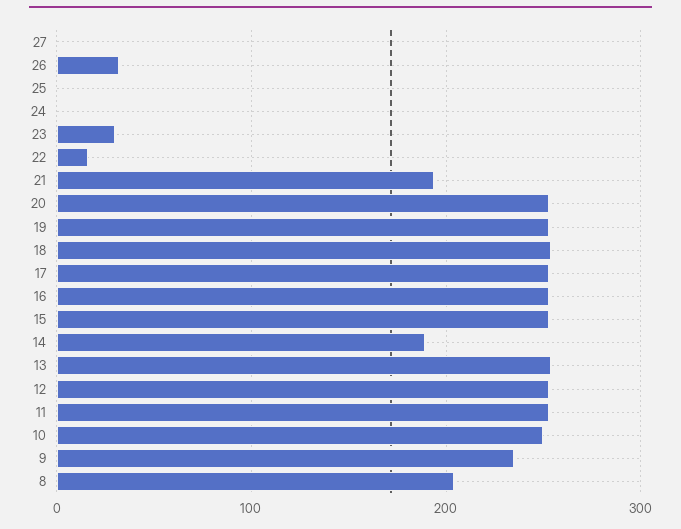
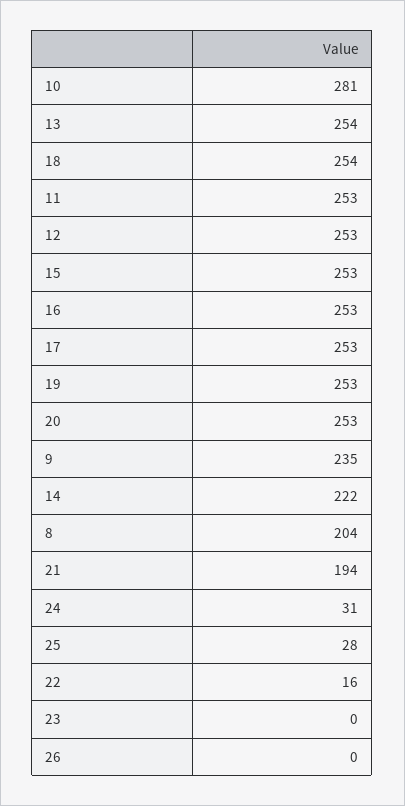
27: 0 -> none
26: 30 -> 0
25: 0 -> 28
24: 0 -> 31
23: 30 -> 0
14: 190 -> 222
10: 250 -> 281

